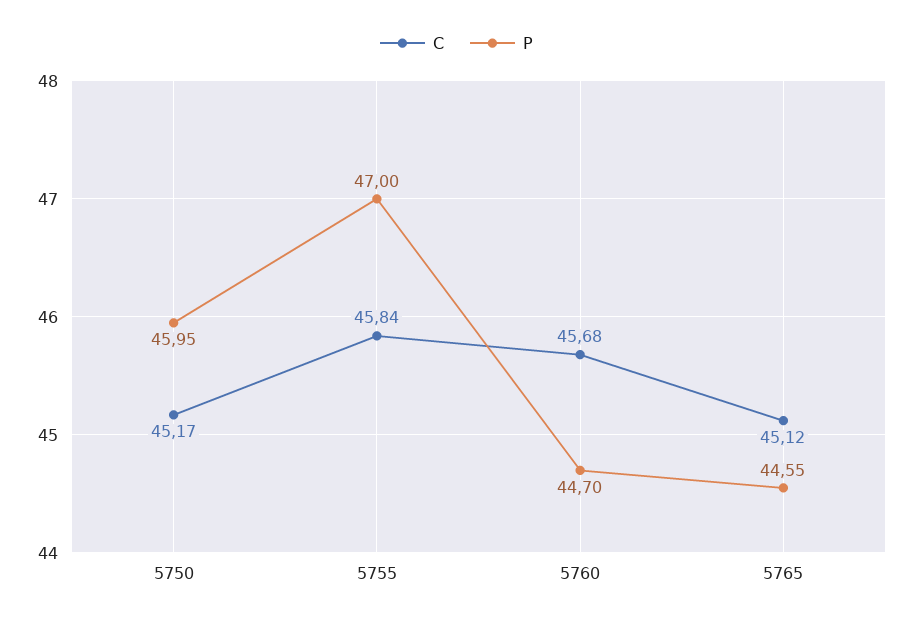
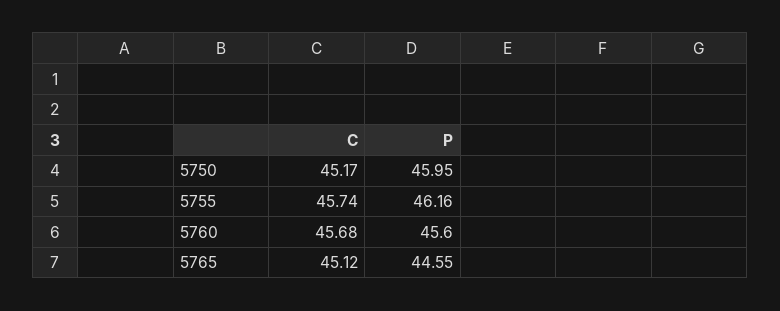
C, 5755: 45.84 -> 45.74
P, 5755: 47 -> 46.16
P, 5760: 44.7 -> 45.6

